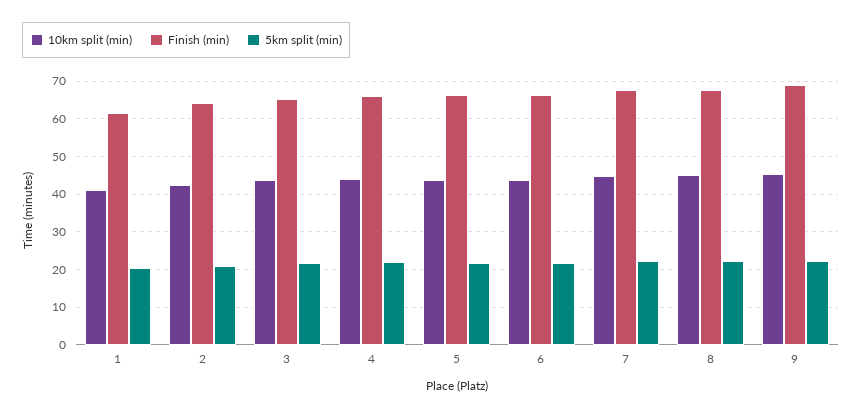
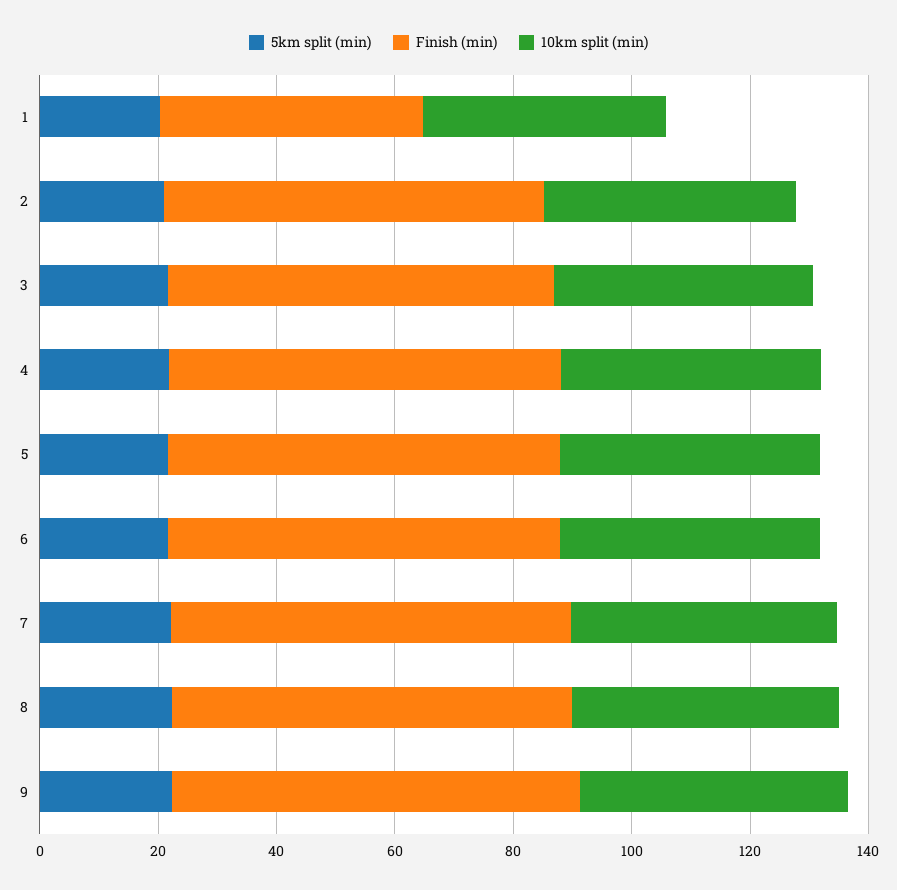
Finish (min), 1: 62 -> 45

